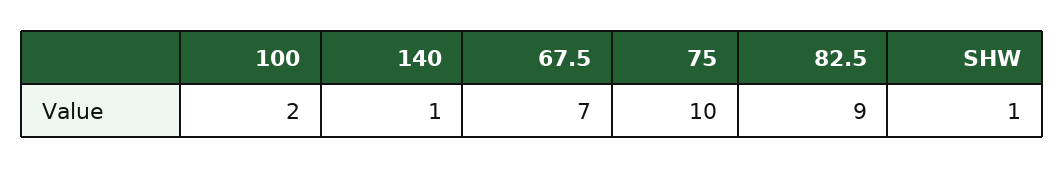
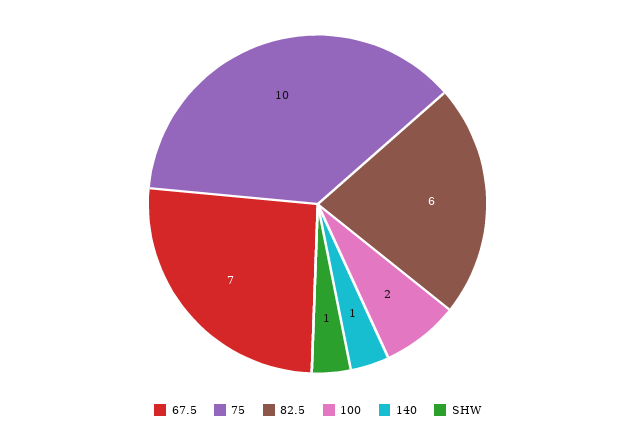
82.5: 9 -> 6

